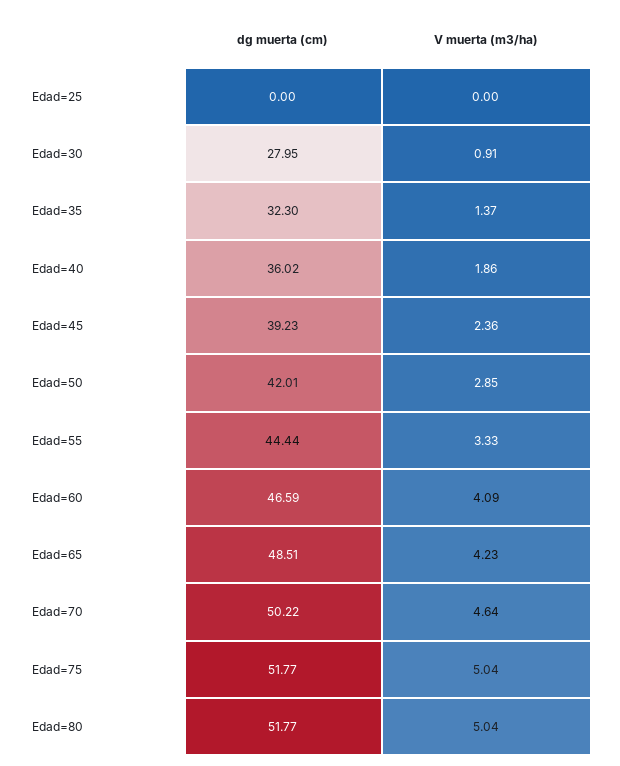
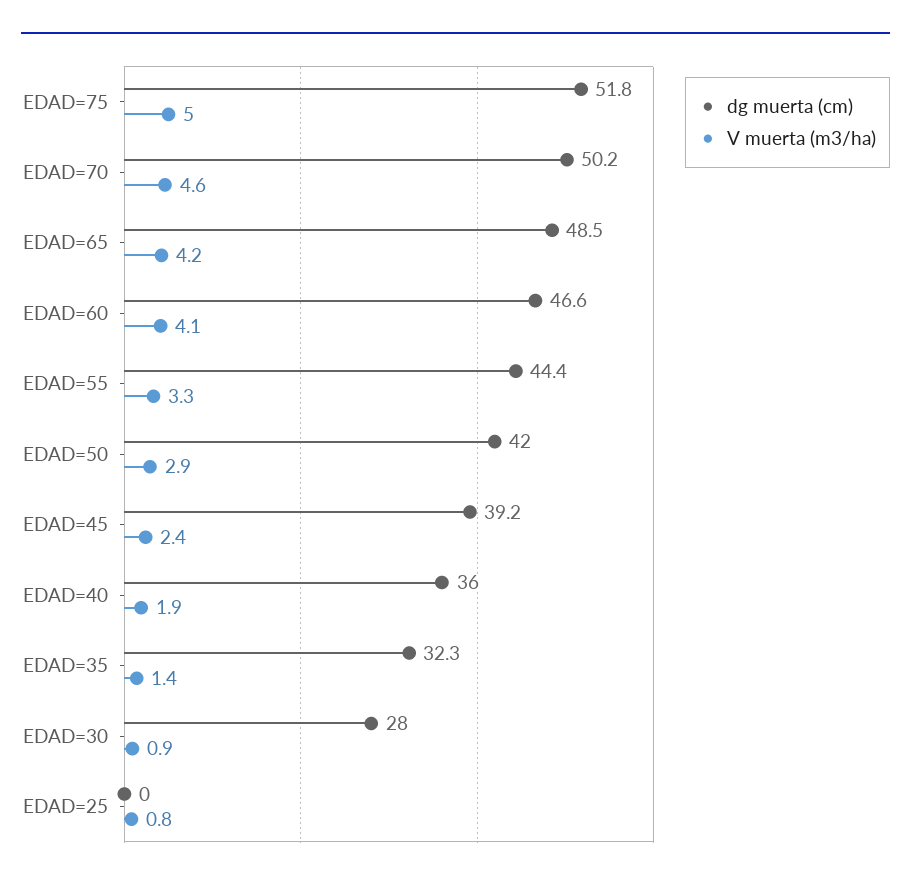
V muerta (m3/ha), Edad=25: 0 -> 0.8
dg muerta (cm), Edad=80: 51.77 -> none
V muerta (m3/ha), Edad=80: 5.04 -> none

